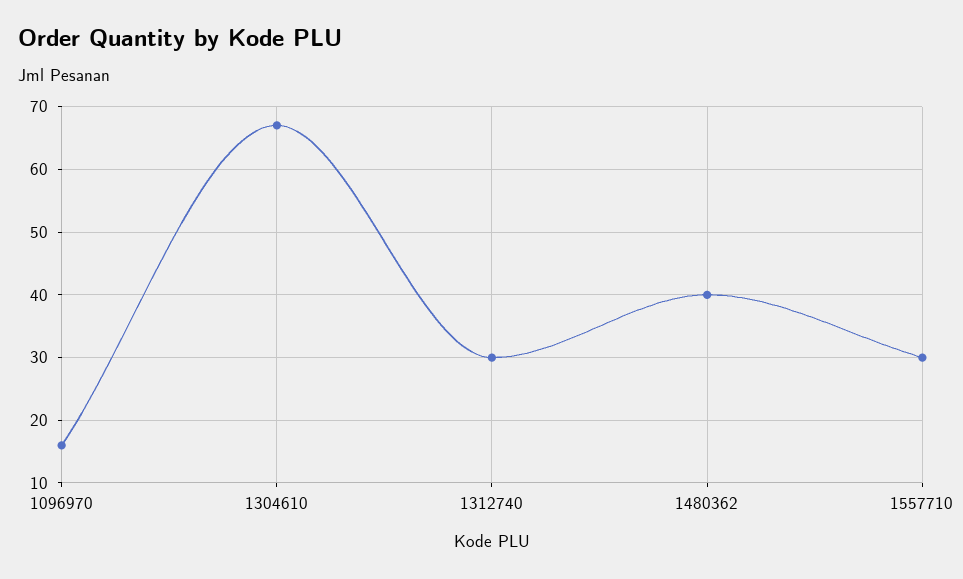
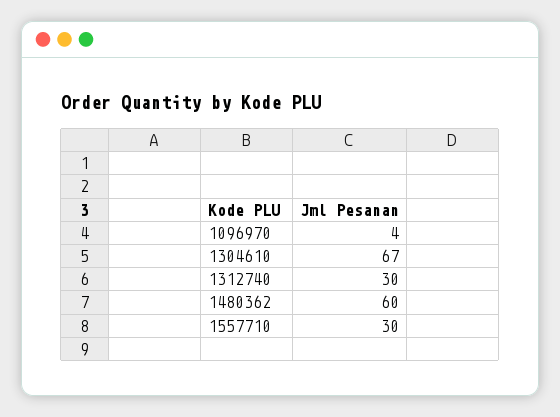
1096970: 16 -> 4
1480362: 40 -> 60

